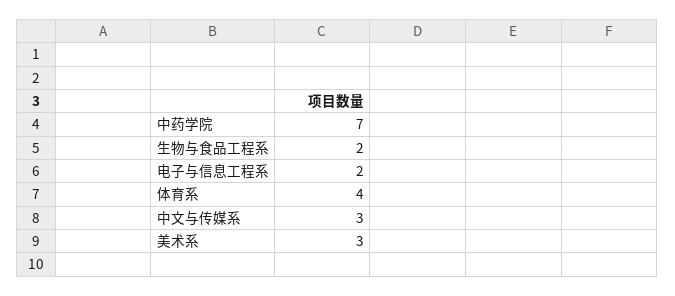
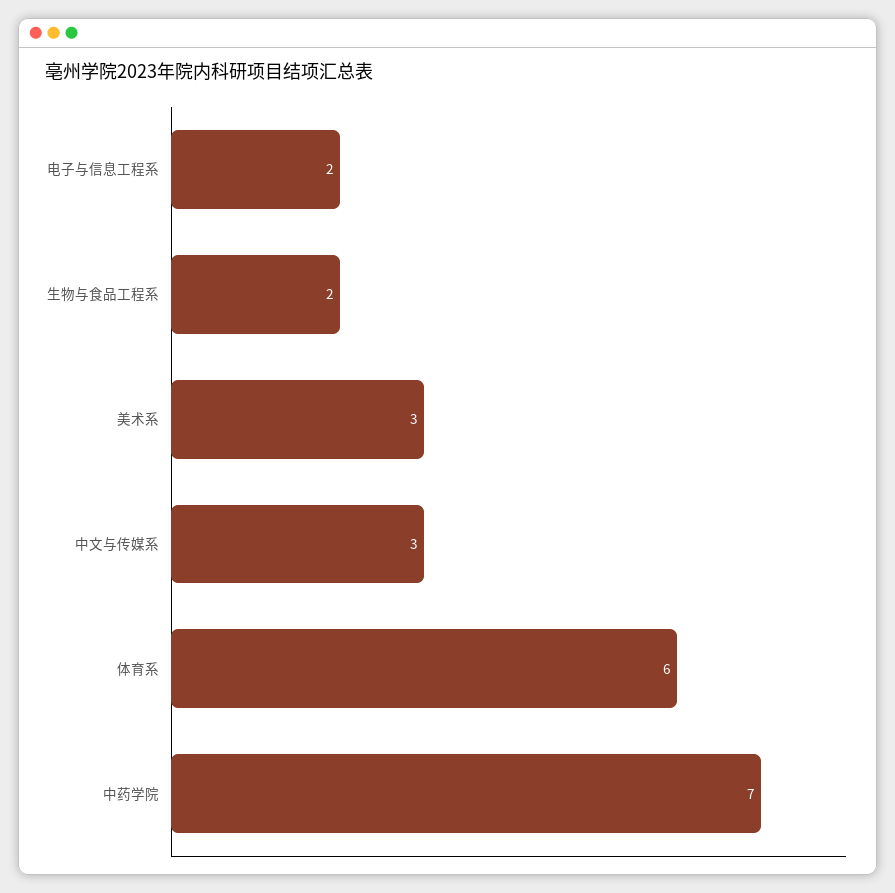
体育系: 4 -> 6

